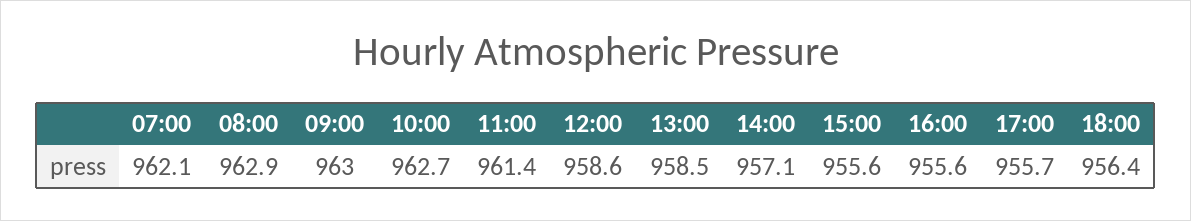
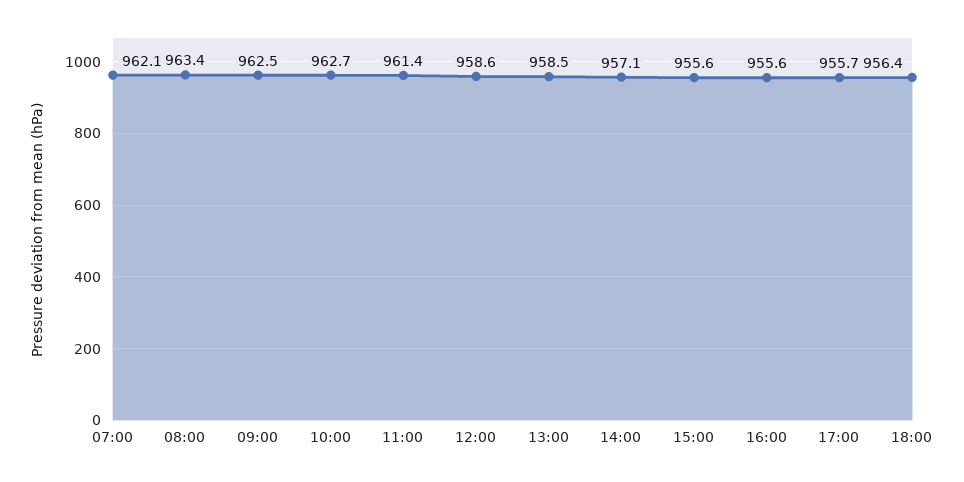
08:00: 962.9 -> 963.4
09:00: 963 -> 962.5

